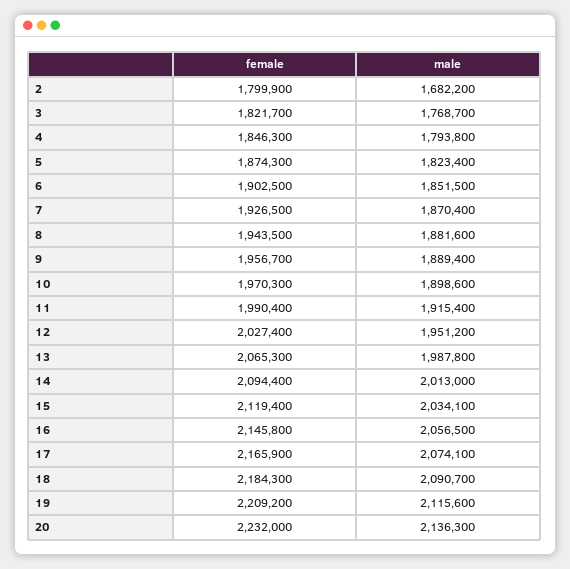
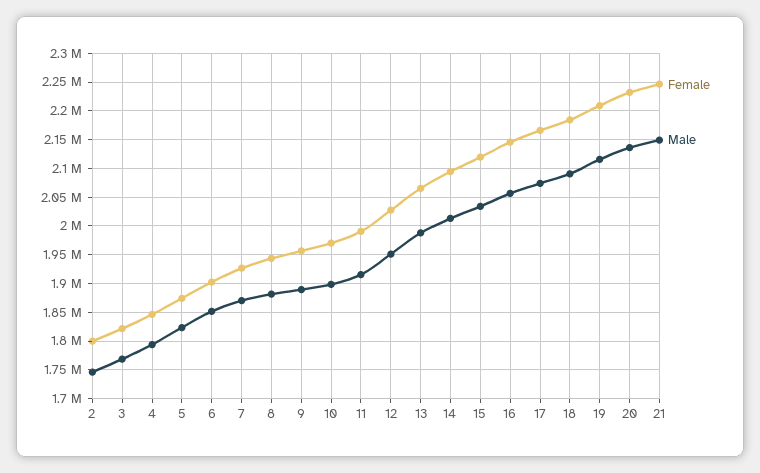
male, 2: 1682200 -> 1750000
female, 21: none -> 2250000
male, 21: none -> 2150000

